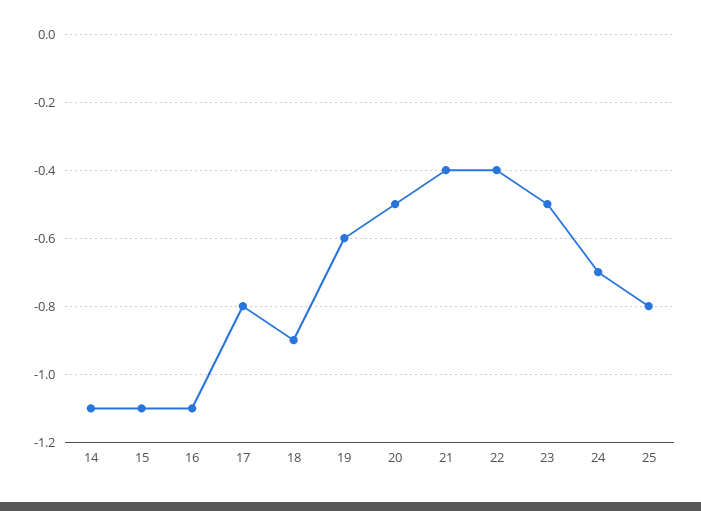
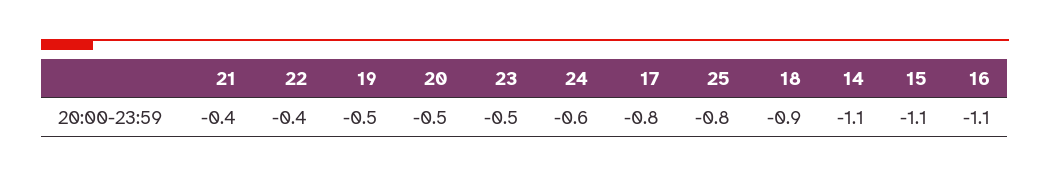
19: -0.6 -> -0.5
24: -0.7 -> -0.6

